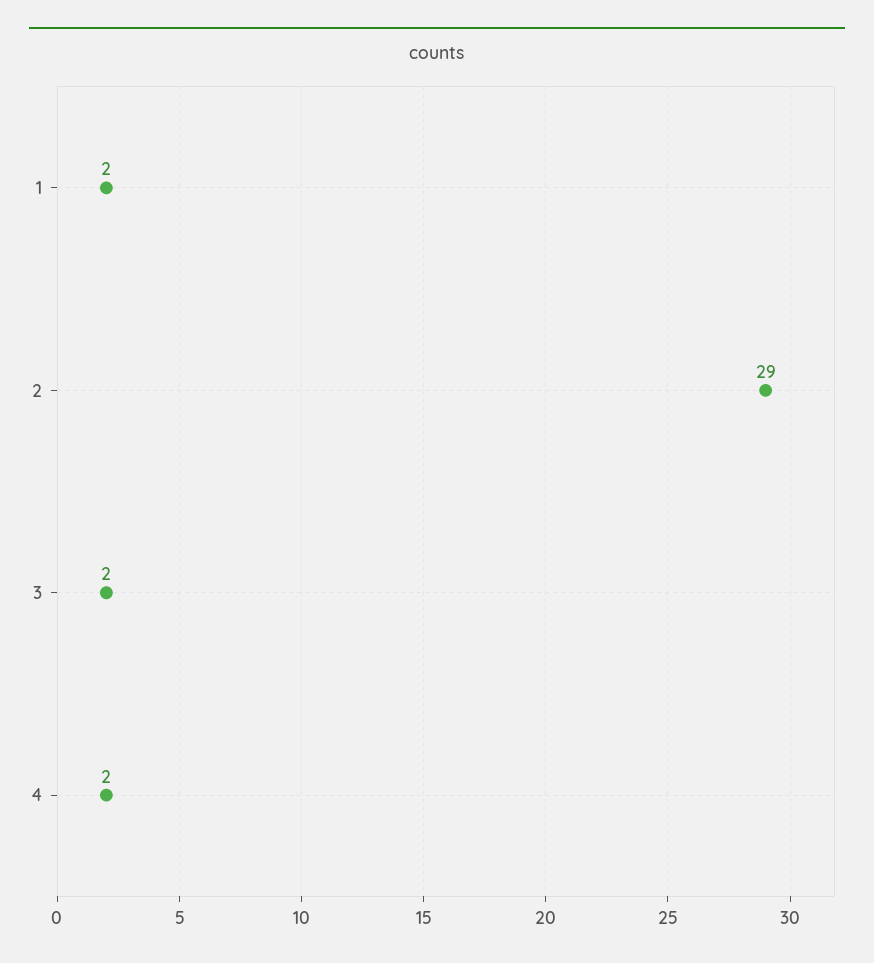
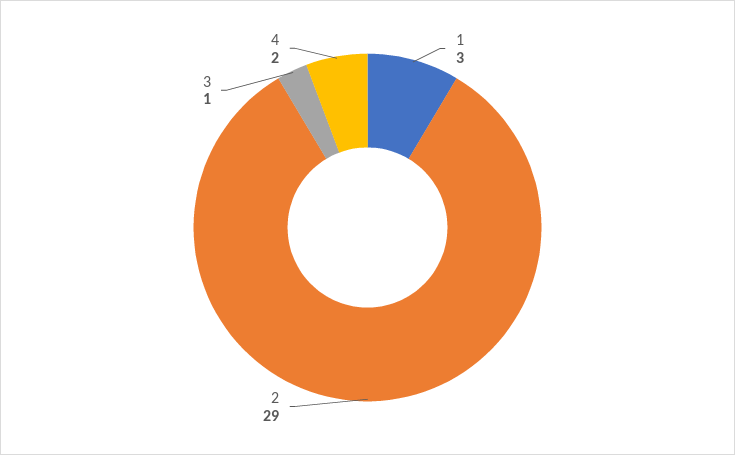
1: 2 -> 3
3: 2 -> 1

